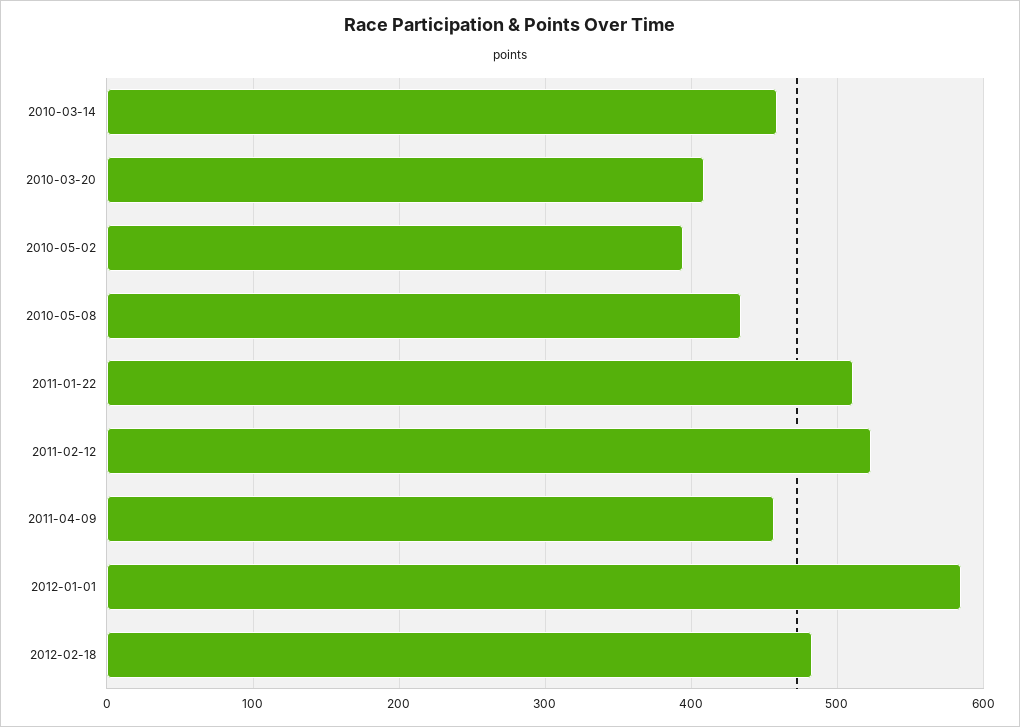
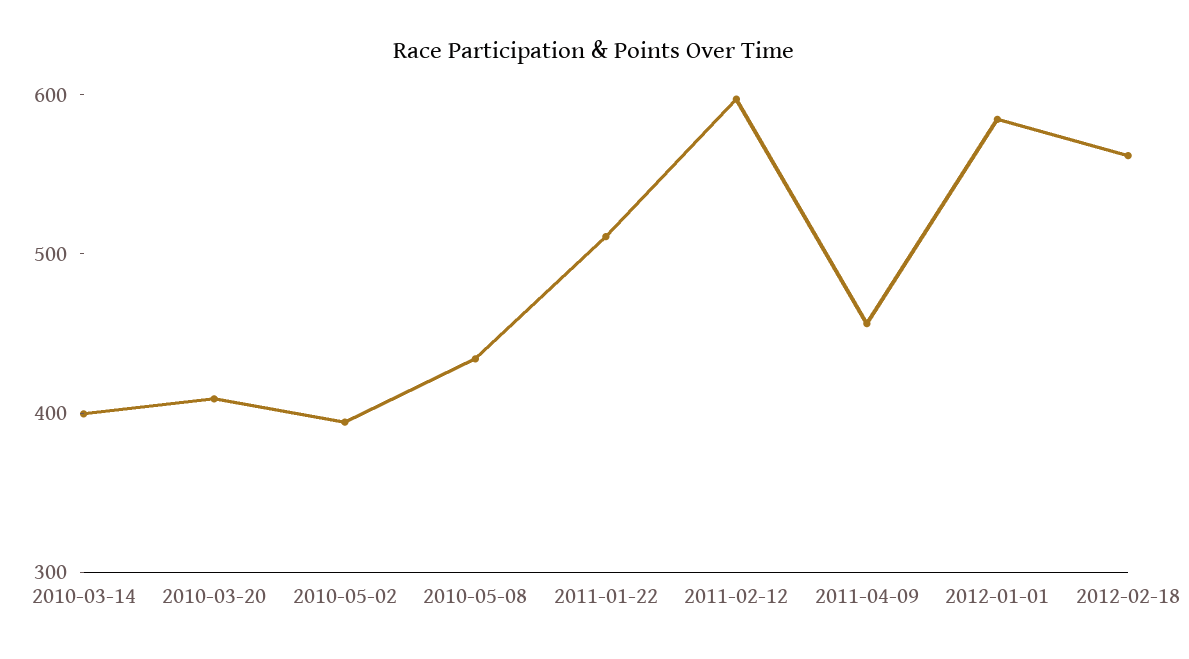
2010-03-14: 460 -> 400
2011-02-12: 520 -> 600
2012-02-18: 480 -> 560

